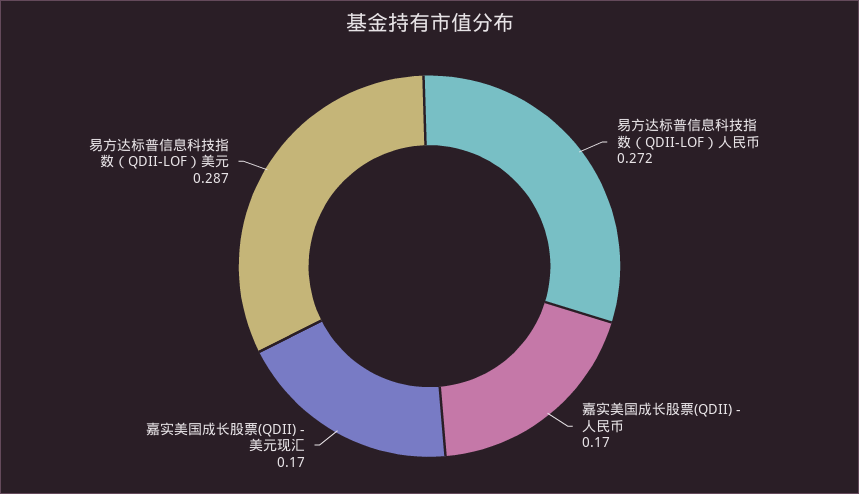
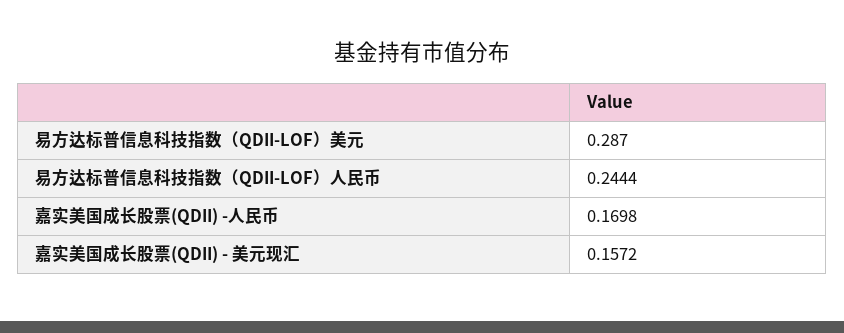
易方达标普信息科技指数（QDII-LOF）人民币: 0.272 -> 0.2444
嘉实美国成长股票(QDII) - 美元现汇: 0.17 -> 0.1572

